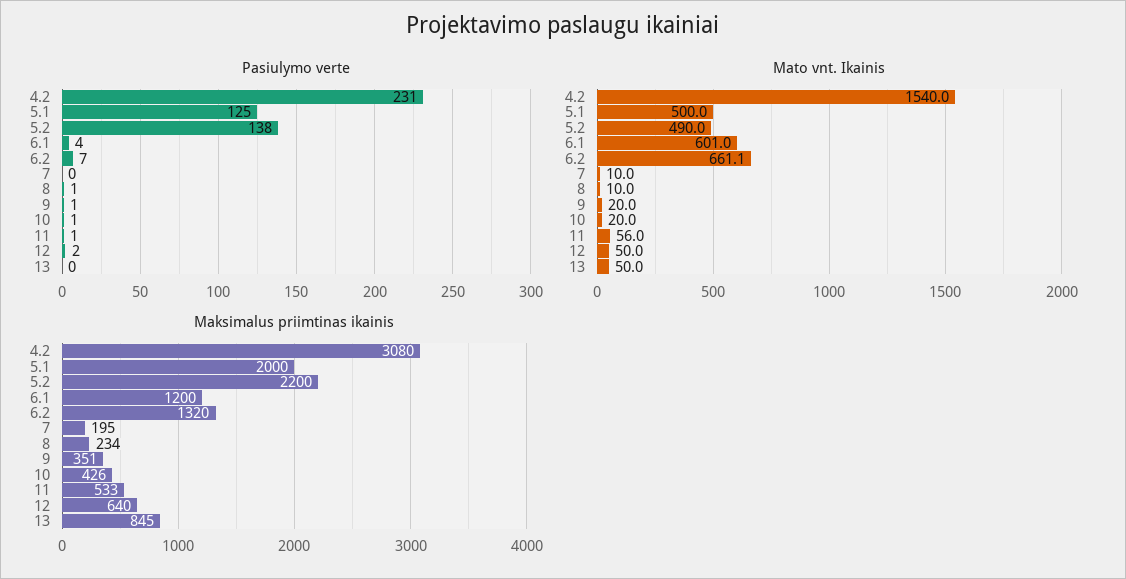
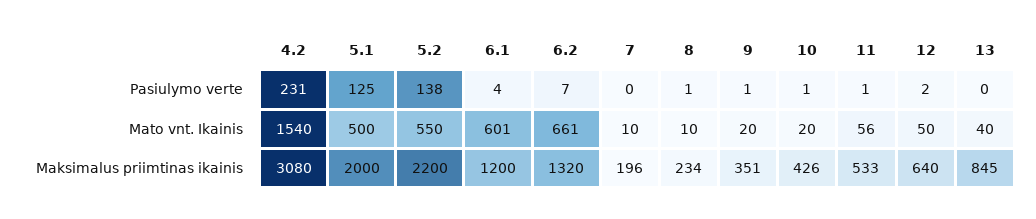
Mato vnt. Ikainis, 5.2: 490 -> 550
Mato vnt. Ikainis, 13: 50 -> 40
Maksimalus priimtinas ikainis, 7: 195 -> 196

